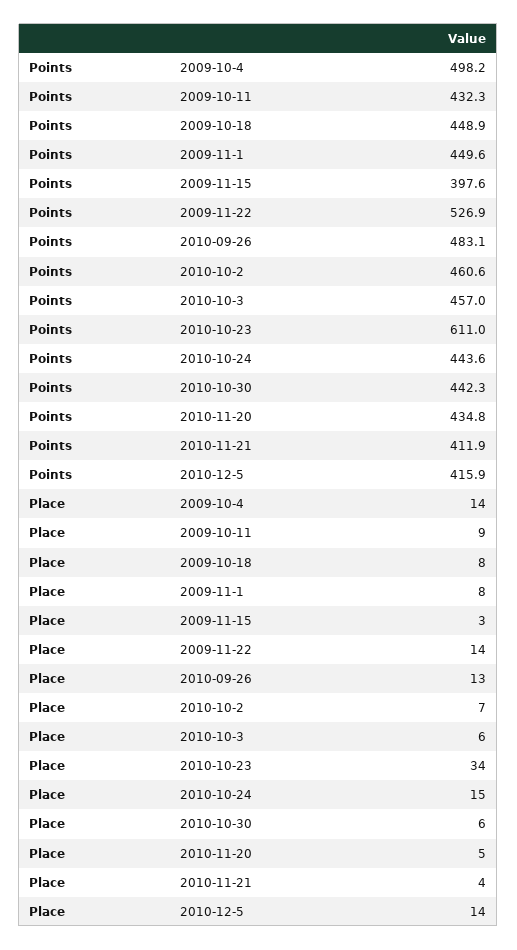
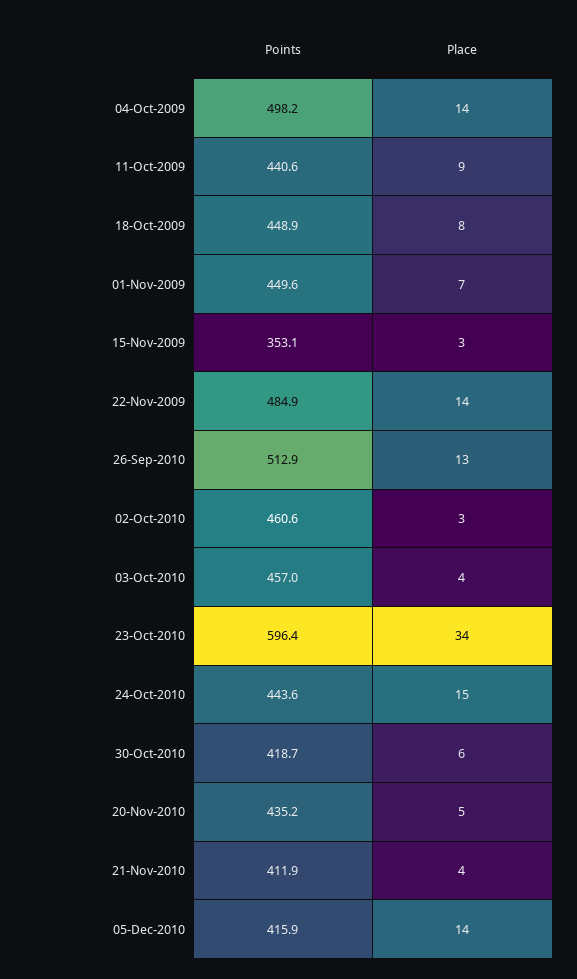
Points, 2009-10-11: 432.3 -> 440.6
Points, 2009-11-15: 397.6 -> 353.1
Points, 2009-11-22: 526.9 -> 484.9
Points, 2010-09-26: 483.1 -> 512.9
Points, 2010-10-23: 611 -> 596.4
Points, 2010-10-30: 442.3 -> 418.7
Points, 2010-11-20: 434.8 -> 435.2
Place, 2009-11-1: 8 -> 7
Place, 2010-10-2: 7 -> 3
Place, 2010-10-3: 6 -> 4

